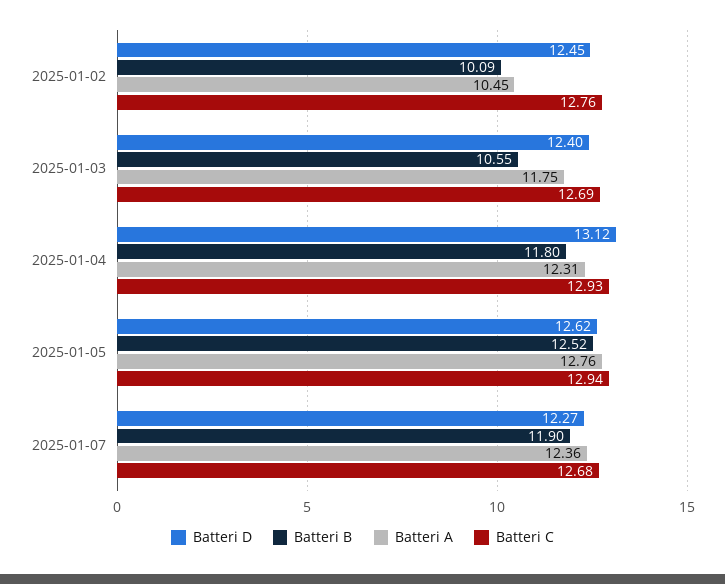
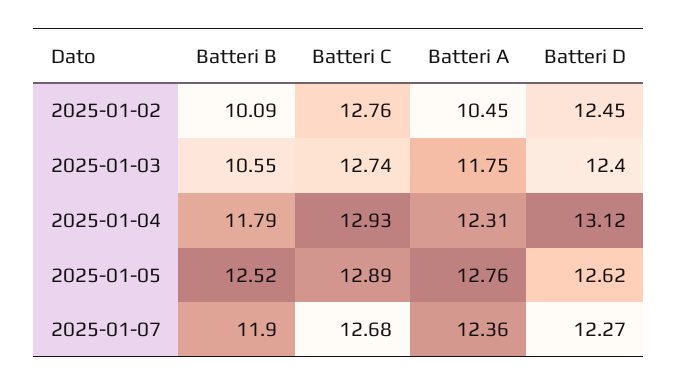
Batteri C, 2025-01-03: 12.69 -> 12.74
Batteri B, 2025-01-04: 11.8 -> 11.79
Batteri C, 2025-01-05: 12.94 -> 12.89

